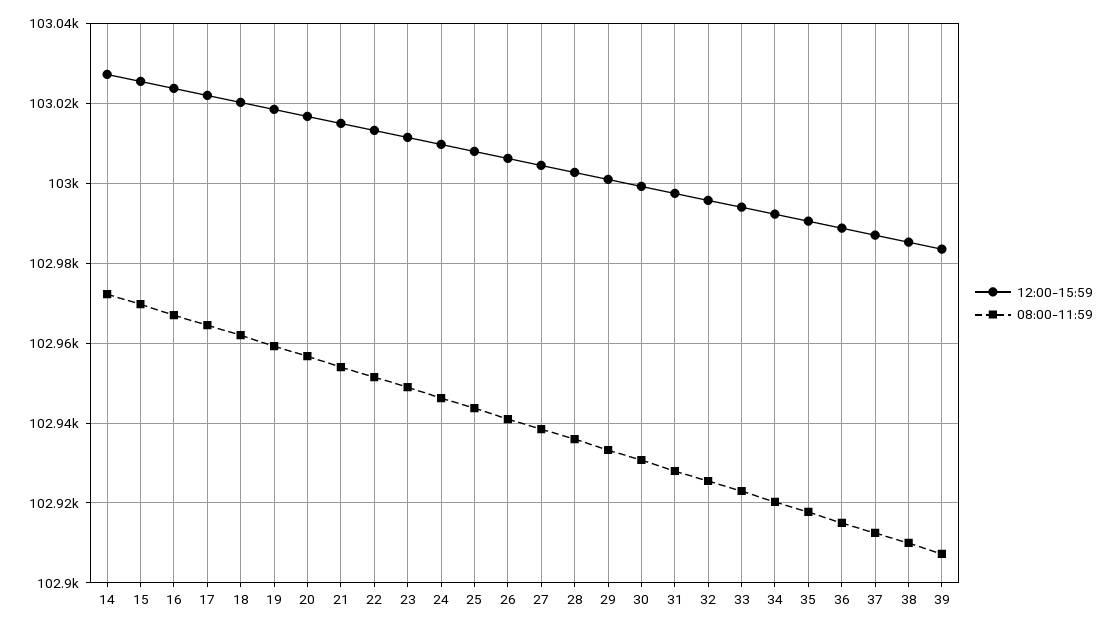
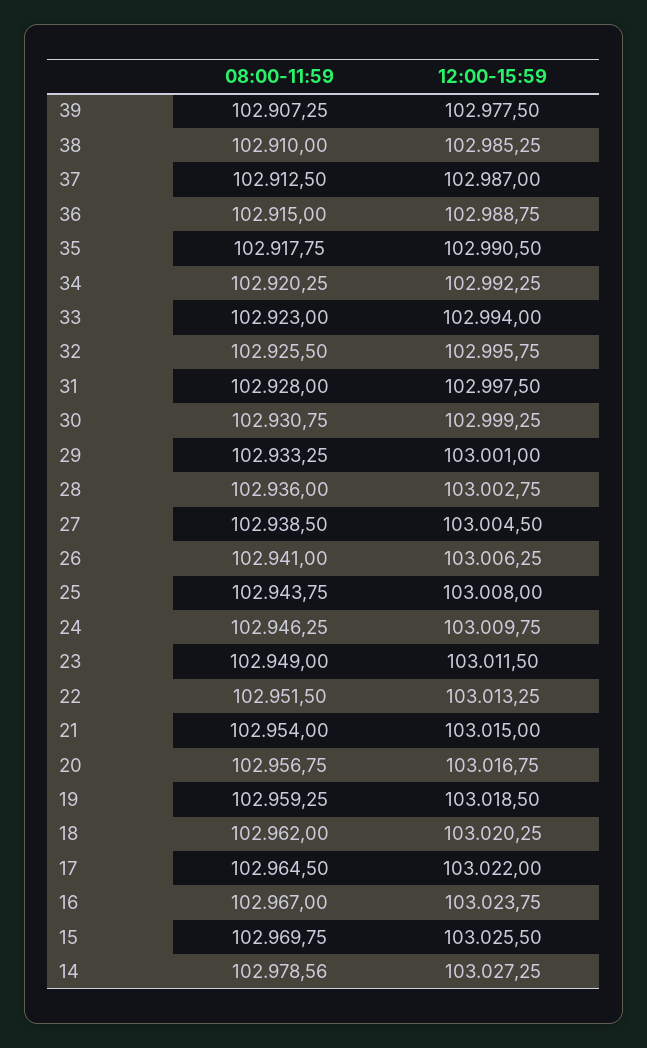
08:00-11:59, 14: 102972 -> 102978.56
12:00-15:59, 39: 102984 -> 102977.5

